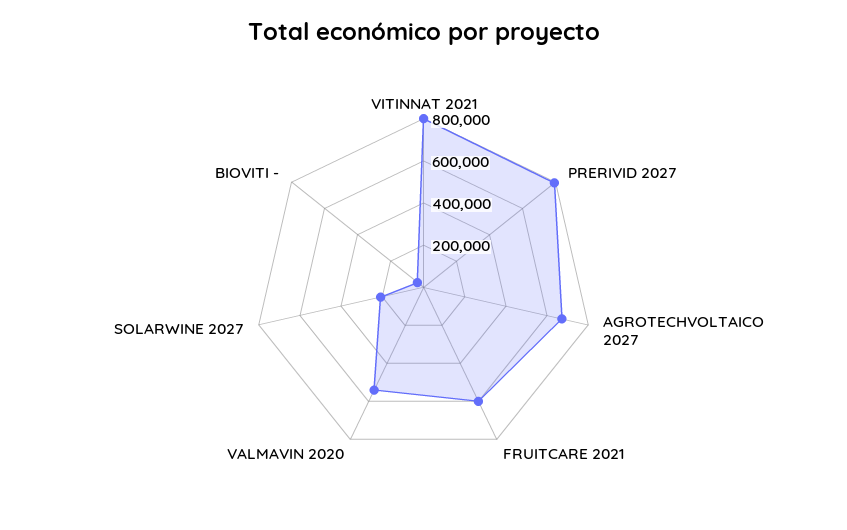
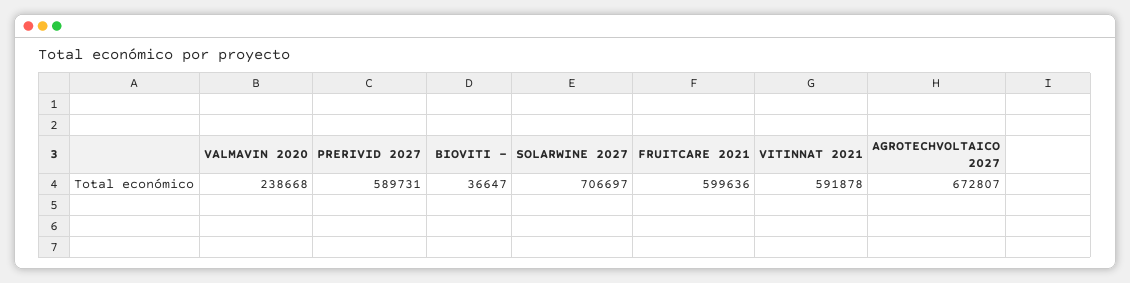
VITINNAT 2021: 800000 -> 591878
PRERIVID 2027: 800000 -> 589731
VALMAVIN 2020: 550000 -> 238668
SOLARWINE 2027: 200000 -> 706697

